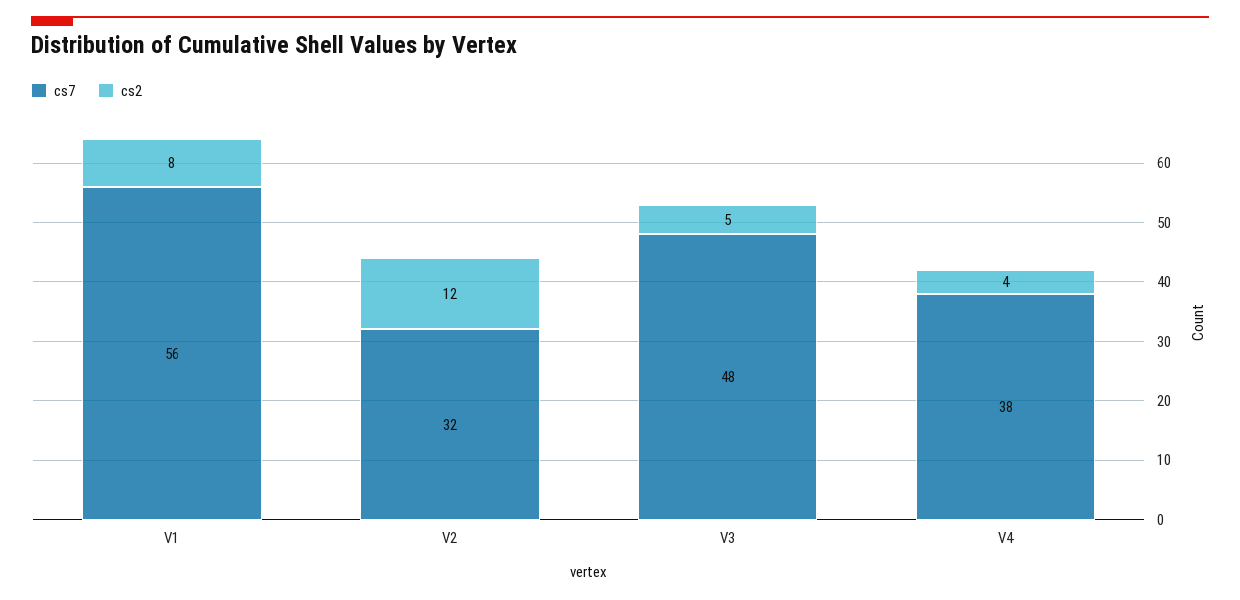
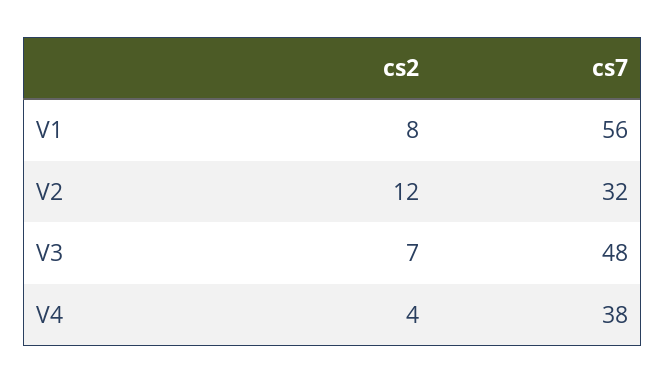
cs2, V3: 5 -> 7

